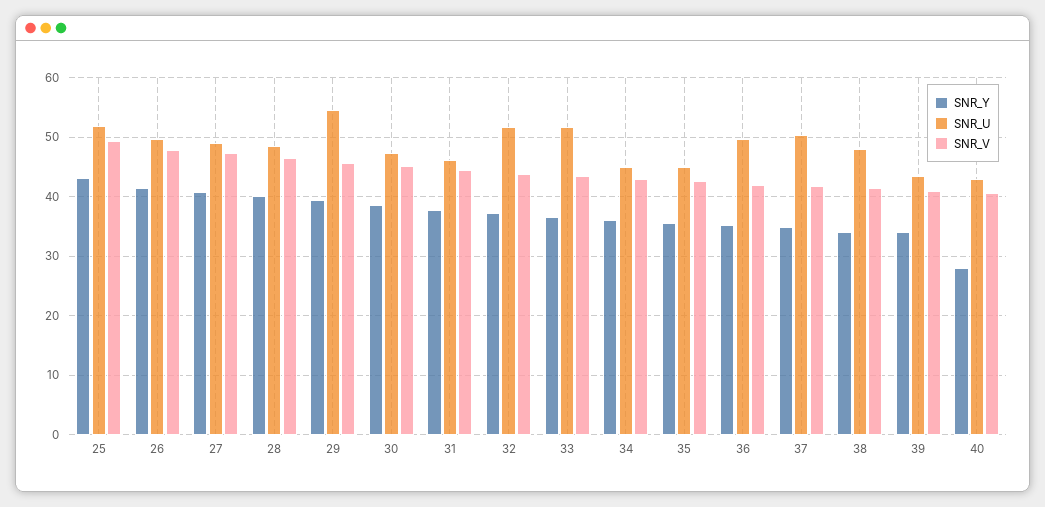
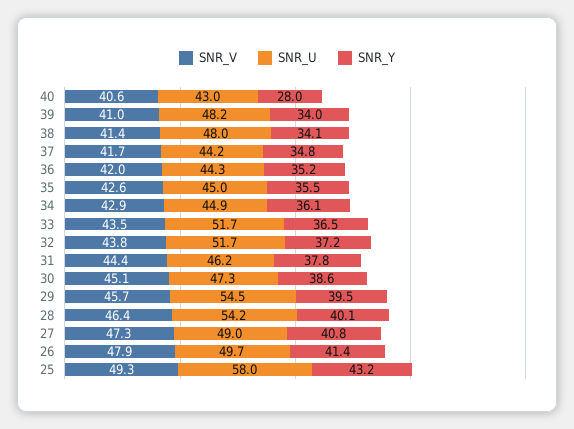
SNR_U, 25: 52 -> 58
SNR_U, 28: 48 -> 54.2
SNR_U, 36: 50 -> 44.3
SNR_U, 37: 50 -> 44.2
SNR_U, 39: 44 -> 48.2

